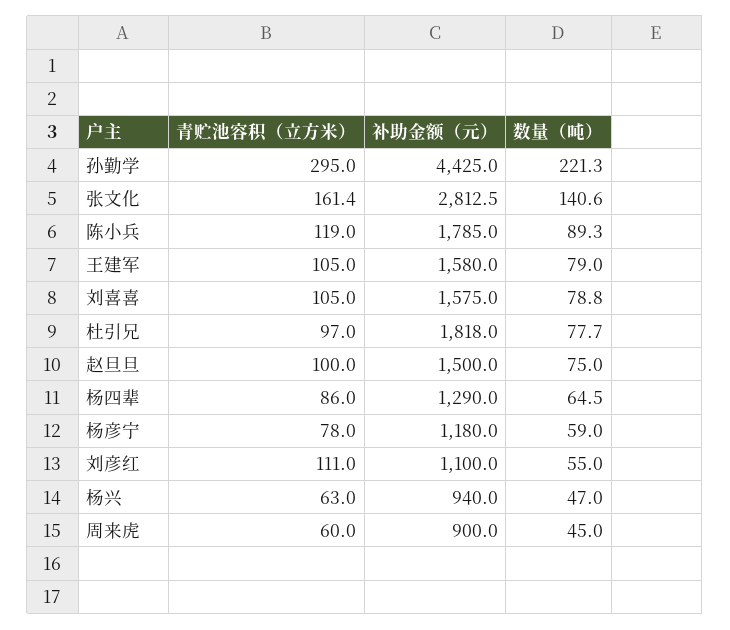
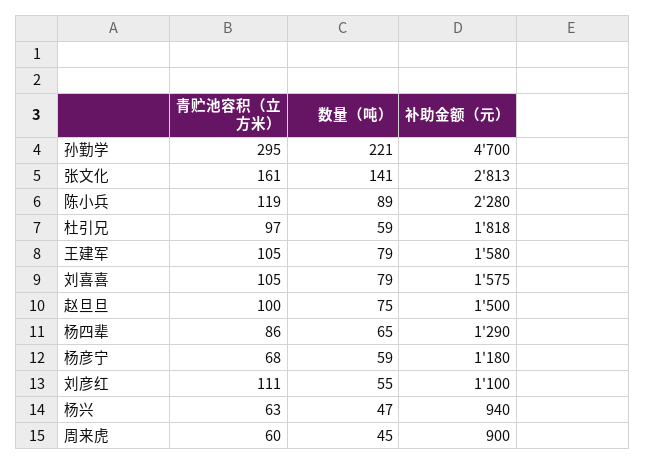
补助金额（元）, 孙勤学: 4425 -> 4700
补助金额（元）, 陈小兵: 1785 -> 2280
数量（吨）, 杜引兄: 77.7 -> 59
青贮池容积（立方米）, 杨彦宁: 78 -> 68

